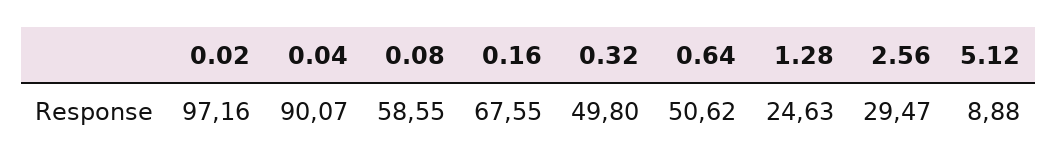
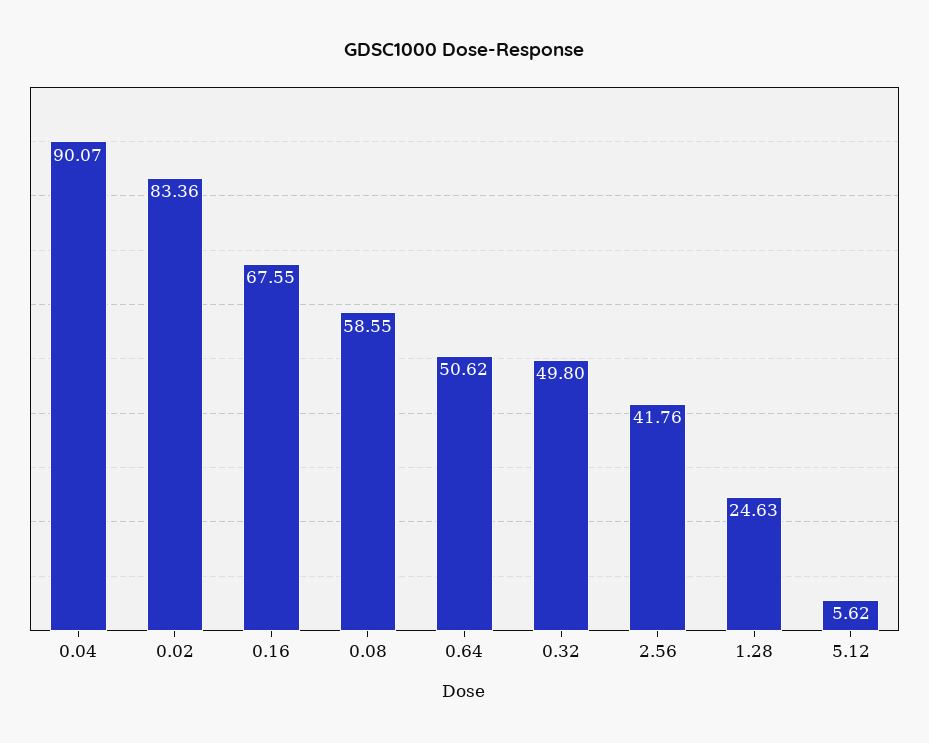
0.02: 97.16 -> 83.36
2.56: 29.47 -> 41.76
5.12: 8.88 -> 5.62

